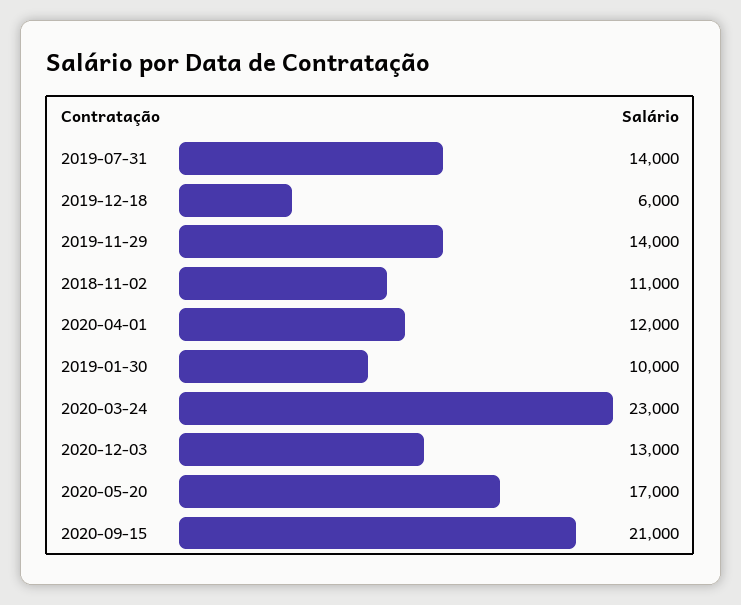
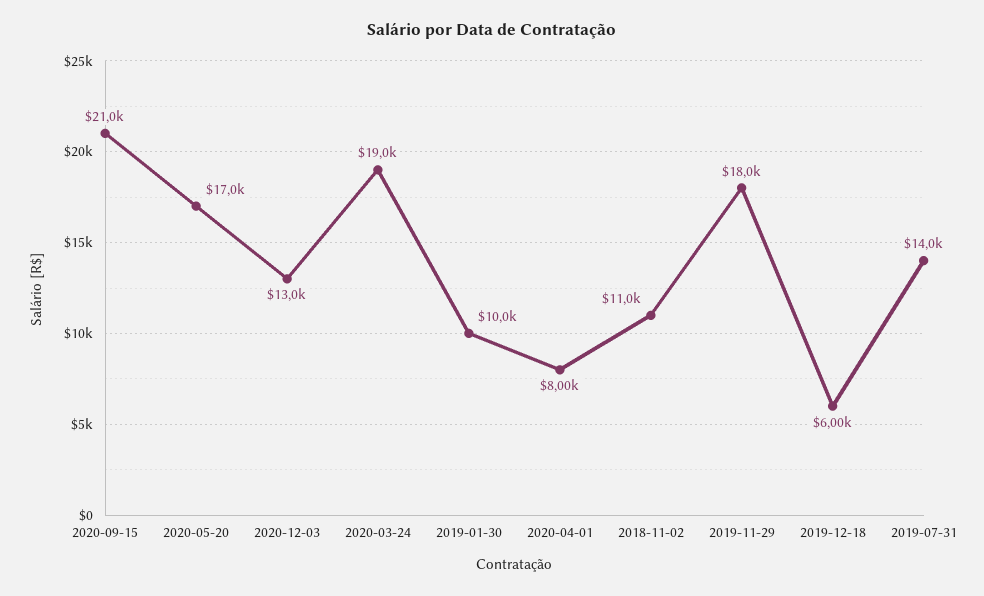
2019-11-29: 14000 -> 18000
2020-04-01: 12000 -> 8000
2020-03-24: 23000 -> 19000

